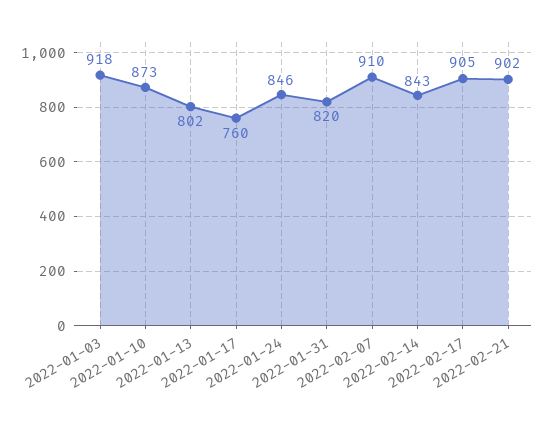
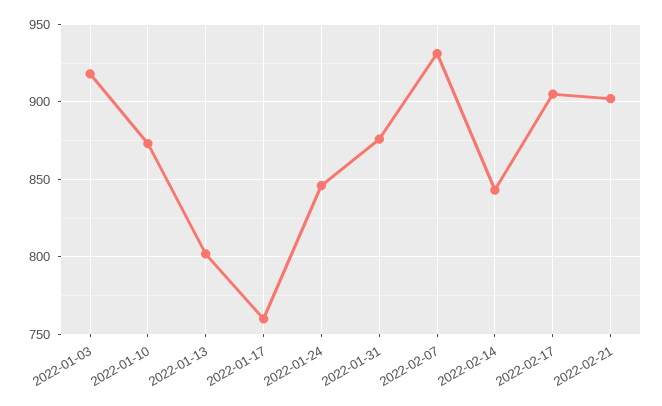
2022-01-31: 820 -> 875
2022-02-07: 910 -> 930

